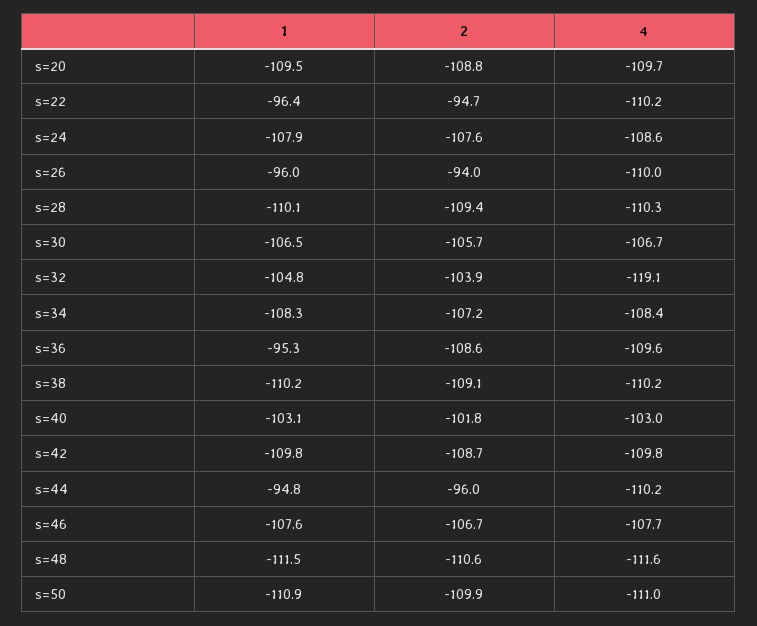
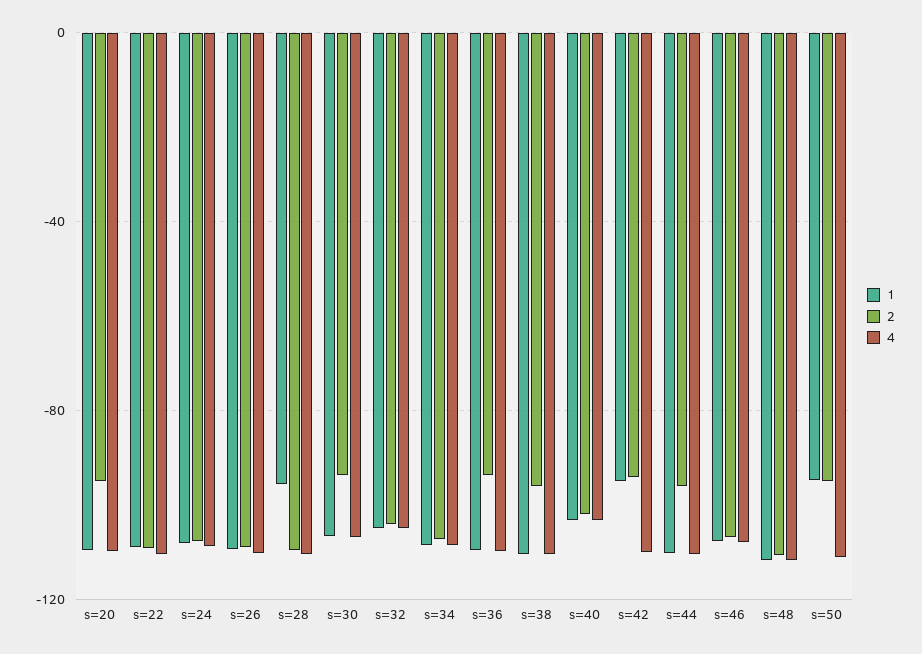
2, s=20: -108.8 -> -95
1, s=22: -96.4 -> -110
2, s=22: -94.7 -> -110
1, s=26: -96 -> -110
2, s=26: -94 -> -110
1, s=28: -110.1 -> -95
2, s=30: -105.7 -> -95
4, s=32: -119.1 -> -105
1, s=36: -95.3 -> -110
2, s=36: -108.6 -> -95
2, s=38: -109.1 -> -95
1, s=42: -109.8 -> -95
2, s=42: -108.7 -> -95
1, s=44: -94.8 -> -110
1, s=50: -110.9 -> -95
2, s=50: -109.9 -> -95

